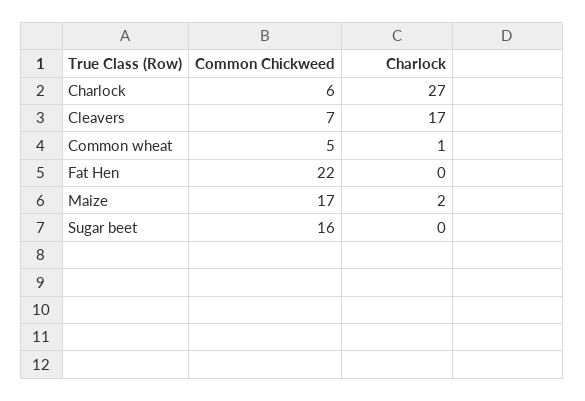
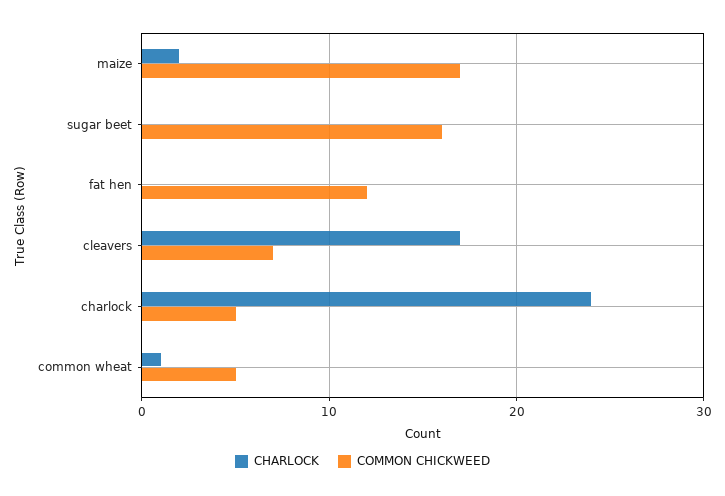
Common Chickweed, Charlock: 6 -> 5
Charlock, Charlock: 27 -> 24
Common Chickweed, Fat Hen: 22 -> 12

